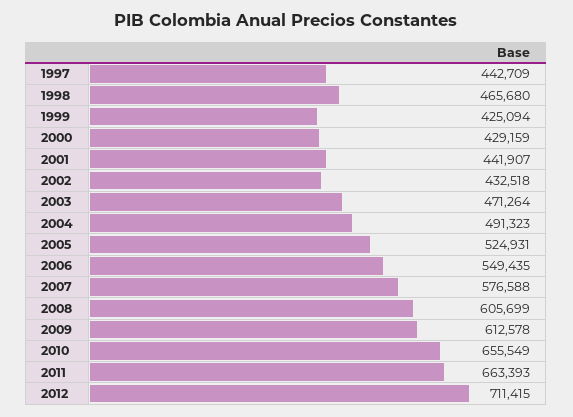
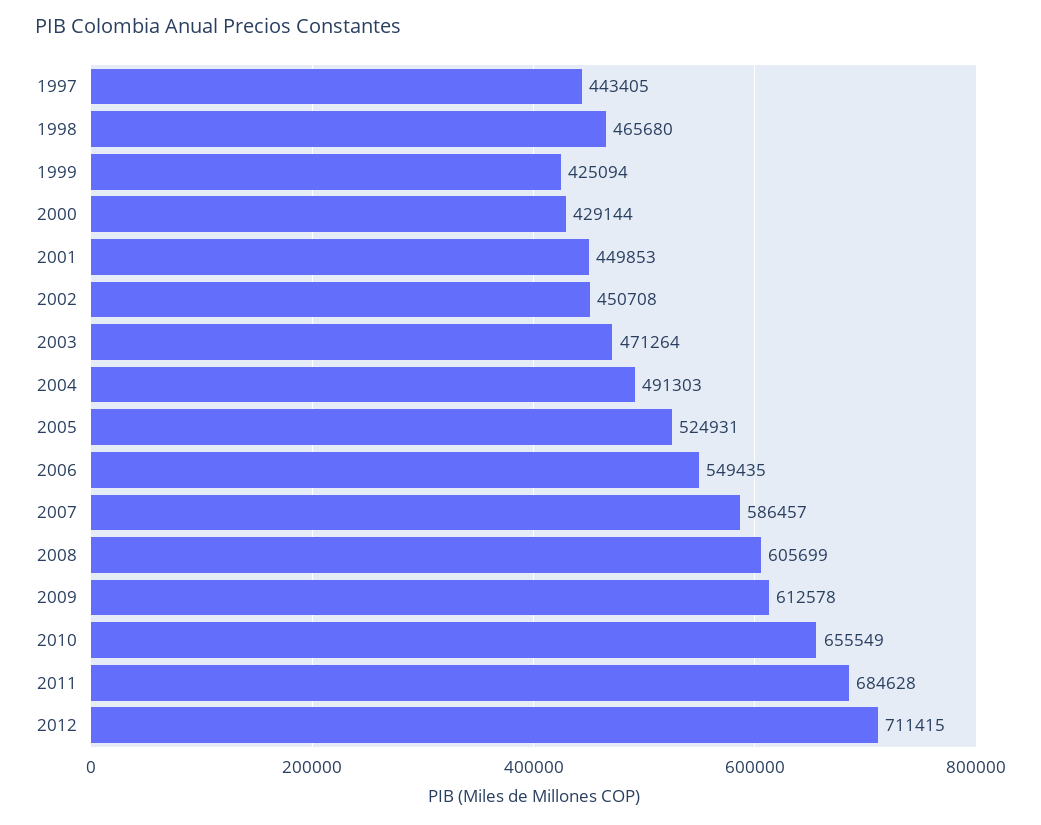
1997: 442709 -> 443405
2000: 429159 -> 429144
2001: 441907 -> 449853
2002: 432518 -> 450708
2004: 491323 -> 491303
2007: 576588 -> 586457
2011: 663393 -> 684628

